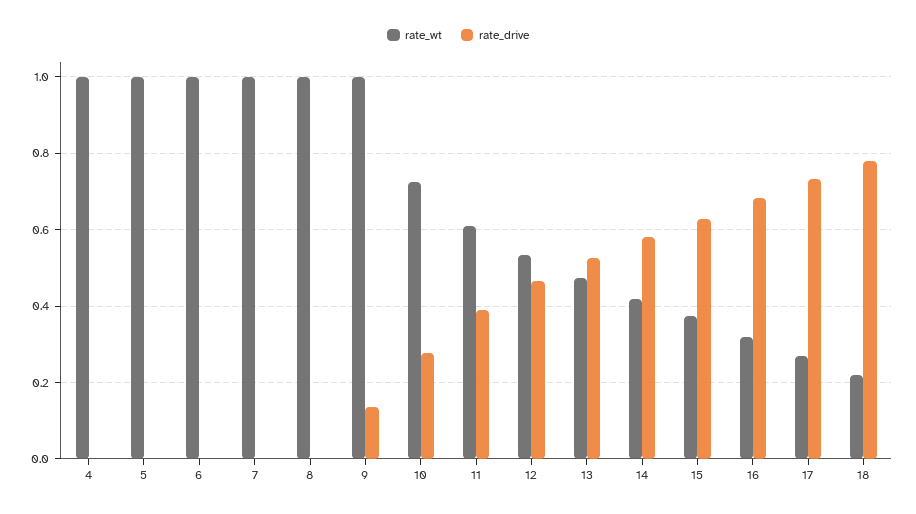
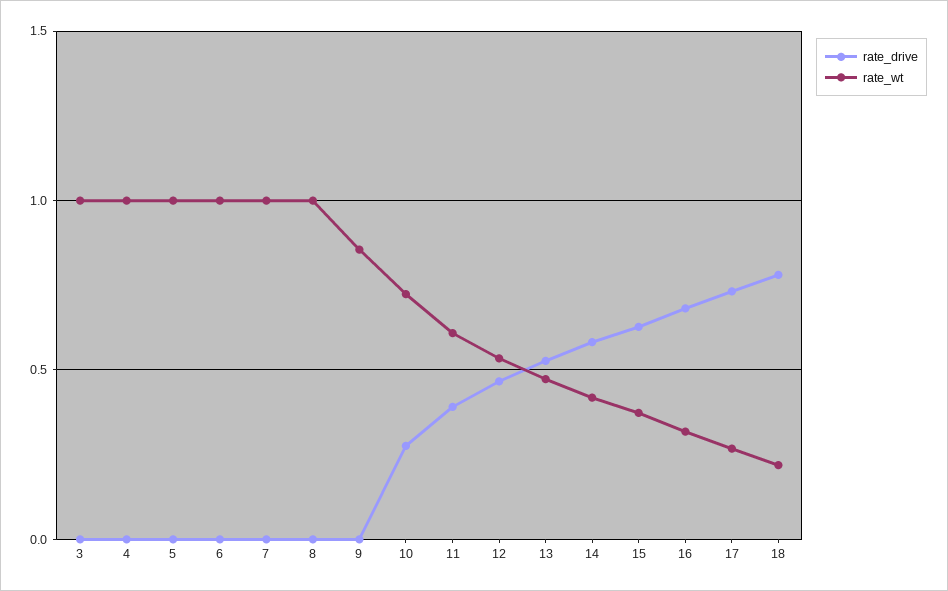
rate_wt, 9: 1 -> 0.85
rate_drive, 9: 0.14 -> 0
rate_drive, 3: none -> 0
rate_wt, 3: none -> 1

